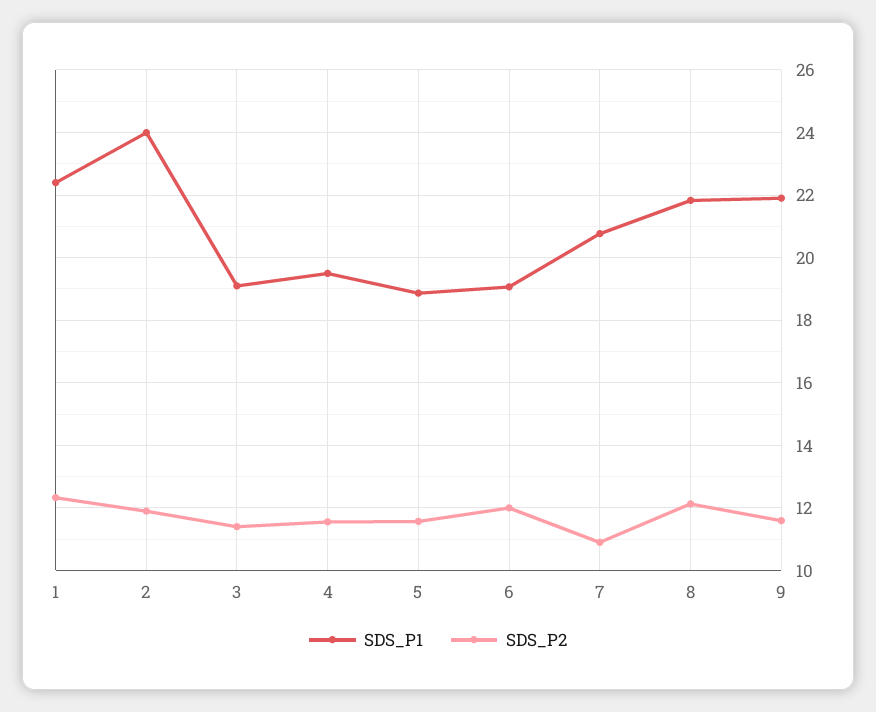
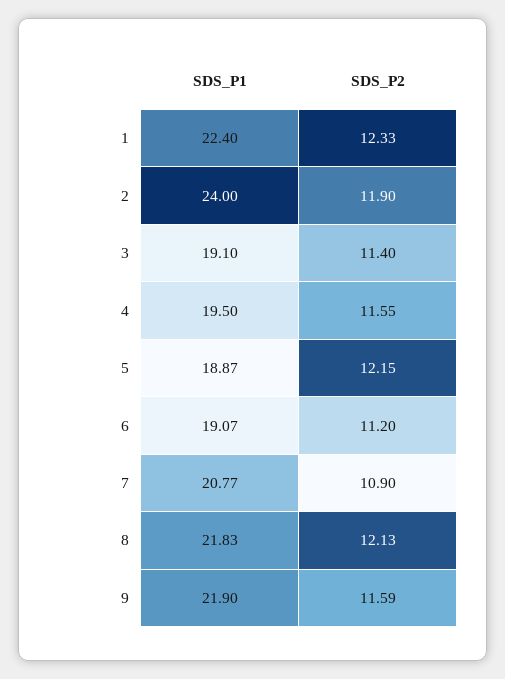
SDS_P2, 5: 11.6 -> 12.15
SDS_P2, 6: 12 -> 11.2

